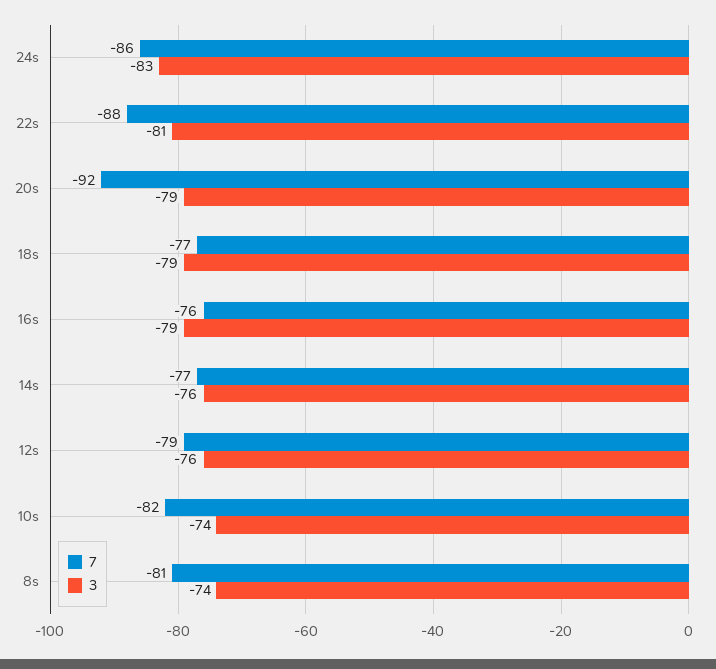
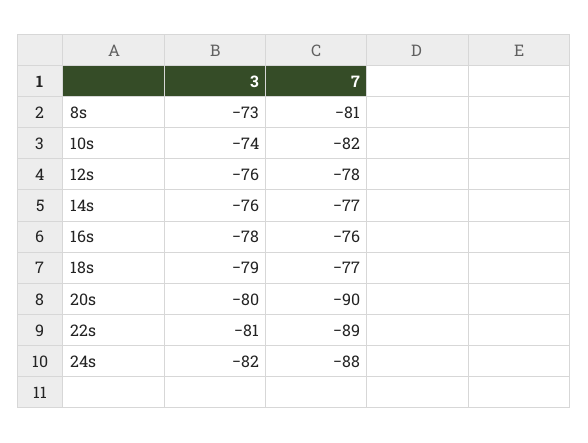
7, 24s: -86 -> -88
3, 24s: -83 -> -82
7, 22s: -88 -> -89
7, 20s: -92 -> -90
3, 20s: -79 -> -80
3, 16s: -79 -> -78
7, 12s: -79 -> -78
3, 8s: -74 -> -73

